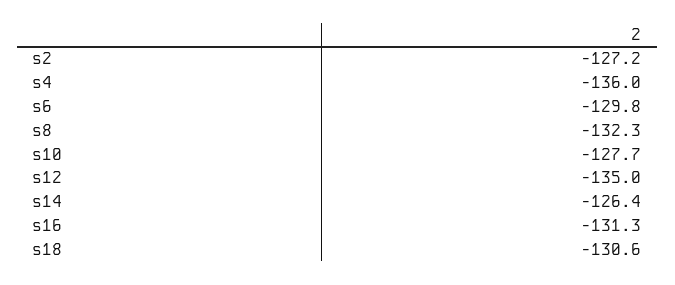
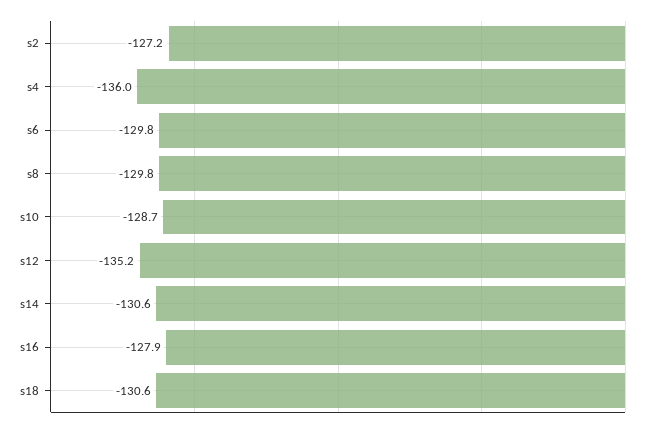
s8: -132.3 -> -129.8
s10: -127.7 -> -128.7
s12: -135 -> -135.2
s14: -126.4 -> -130.6
s16: -131.3 -> -127.9

